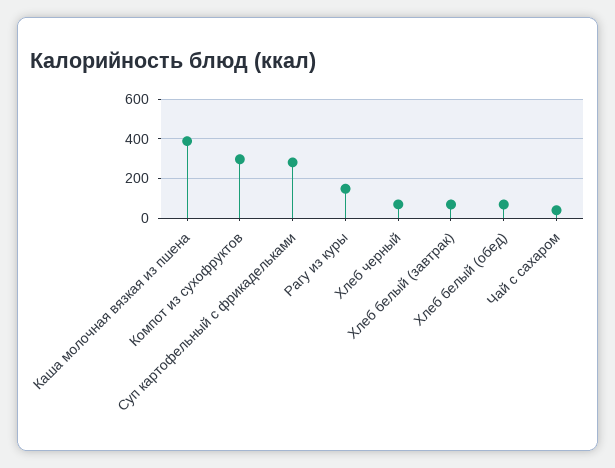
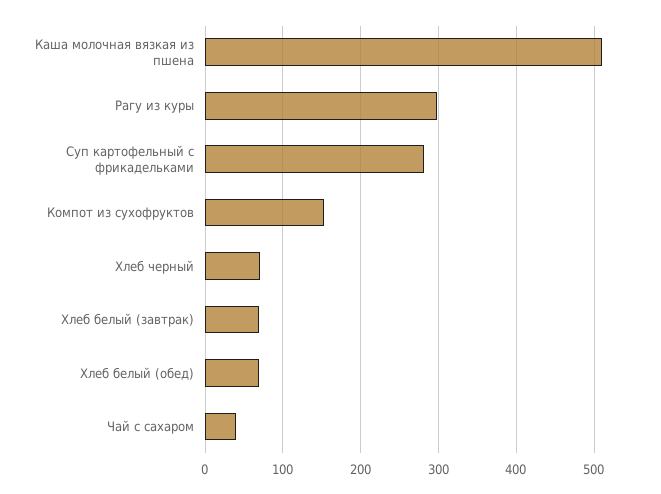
Каша молочная вязкая из пшена: 400 -> 510
Компот из сухофруктов: 300 -> 150
Рагу из куры: 150 -> 300

